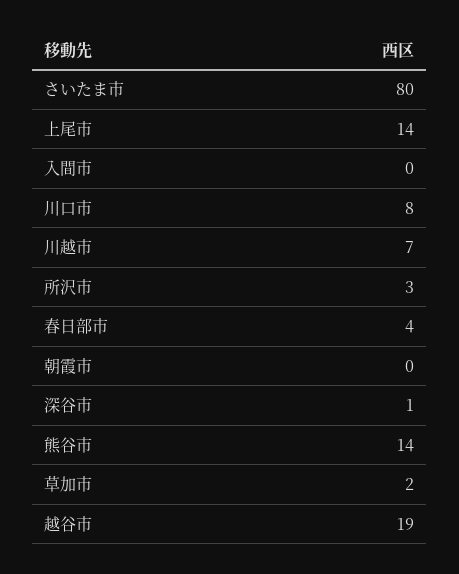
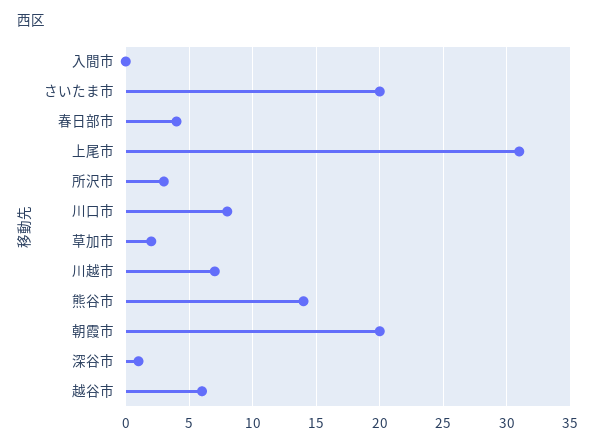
さいたま市: 80 -> 20
上尾市: 14 -> 31
朝霞市: 0 -> 20
越谷市: 19 -> 6

